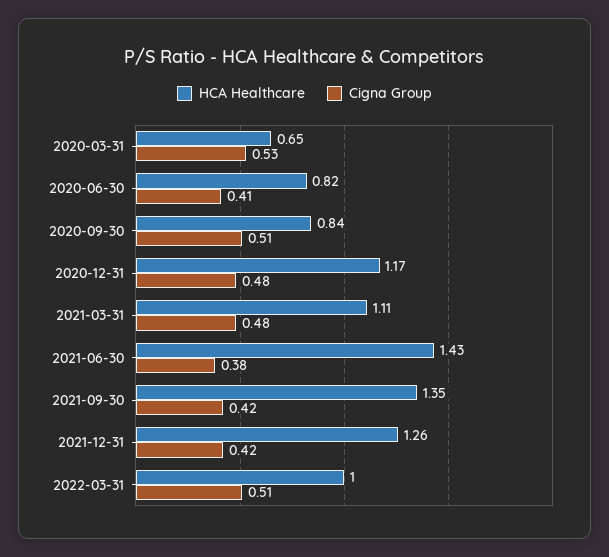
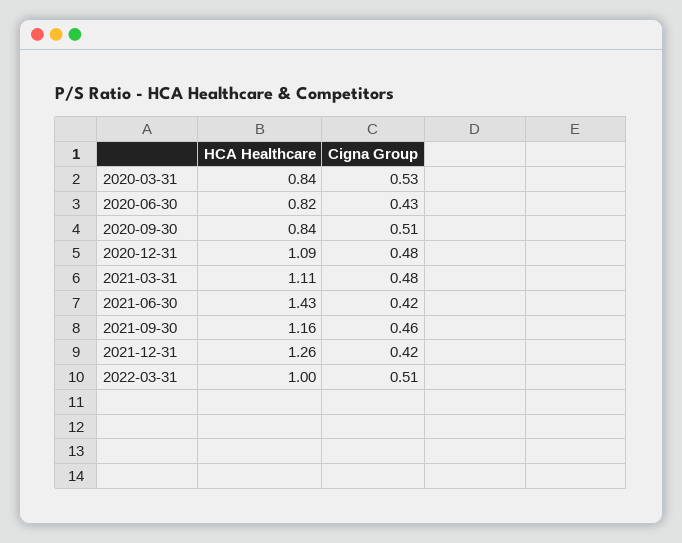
HCA Healthcare, 2020-03-31: 0.65 -> 0.84
Cigna Group, 2020-06-30: 0.41 -> 0.43
HCA Healthcare, 2020-12-31: 1.17 -> 1.09
Cigna Group, 2021-06-30: 0.38 -> 0.42
HCA Healthcare, 2021-09-30: 1.35 -> 1.16
Cigna Group, 2021-09-30: 0.42 -> 0.46

